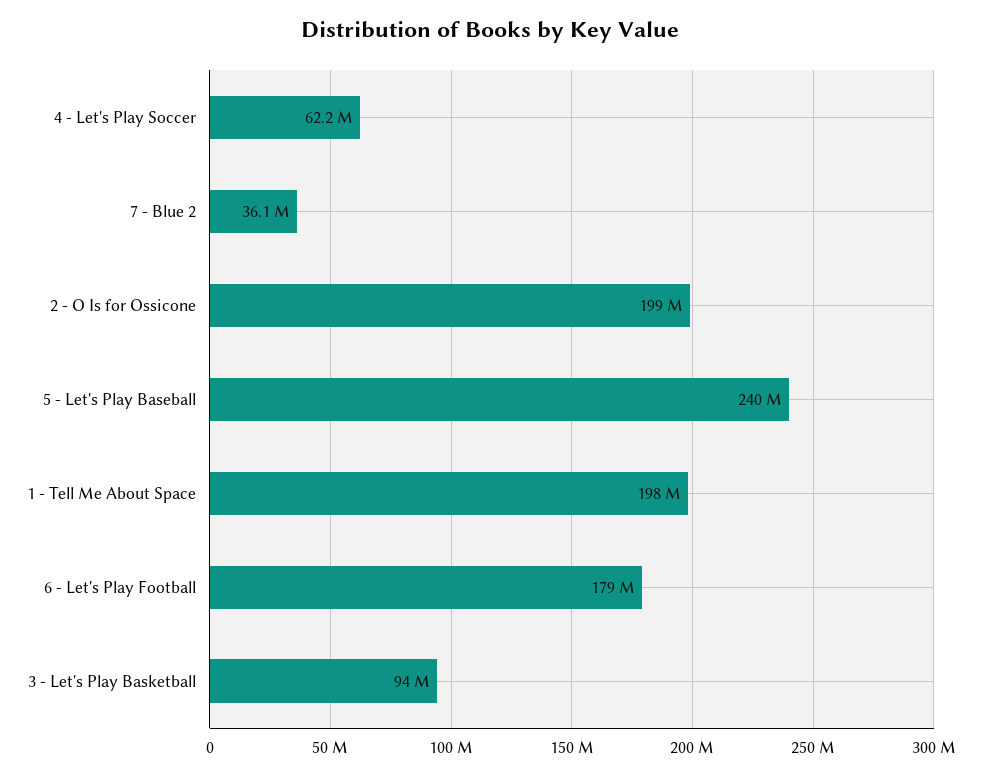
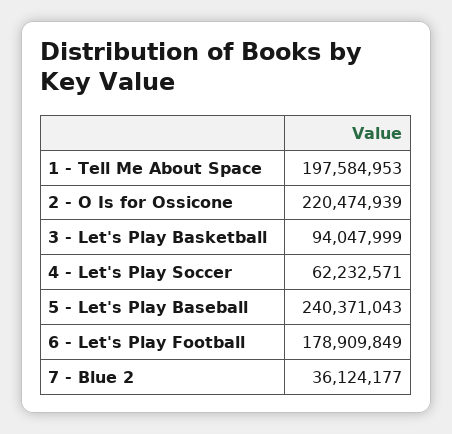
2 - O Is for Ossicone: 199000000 -> 220474939

